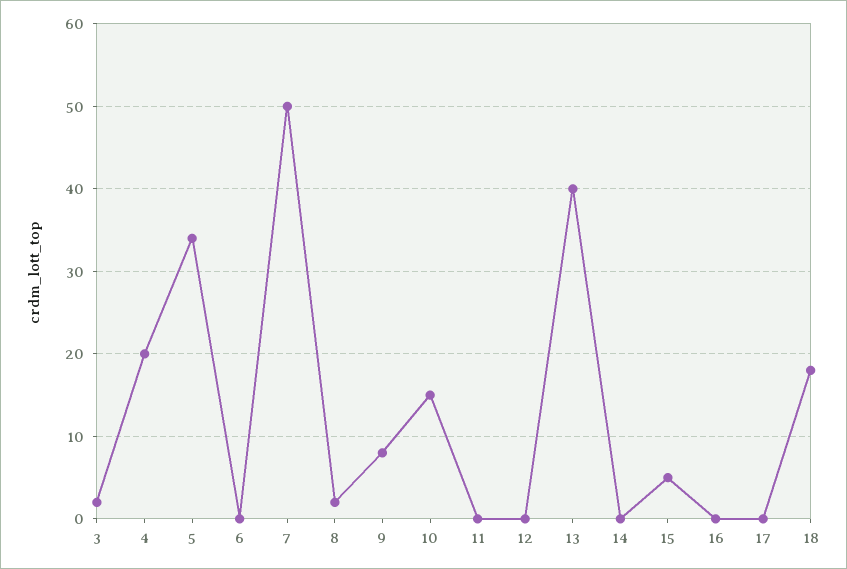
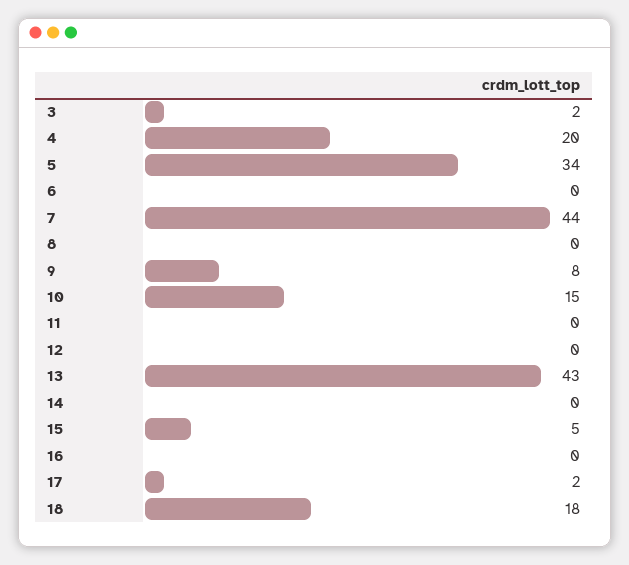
7: 50 -> 44
8: 2 -> 0
13: 40 -> 43
17: 0 -> 2

